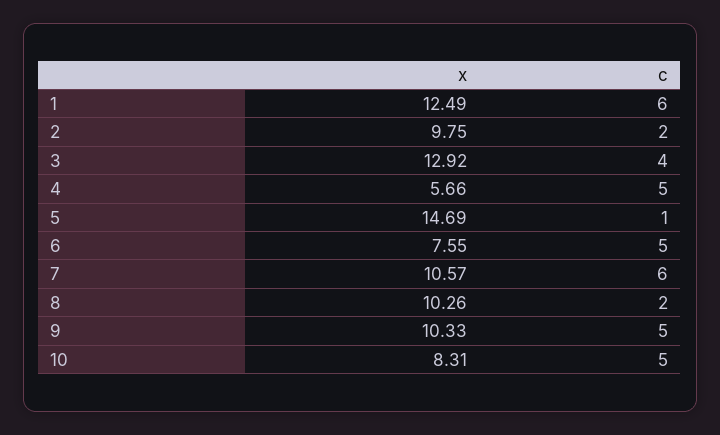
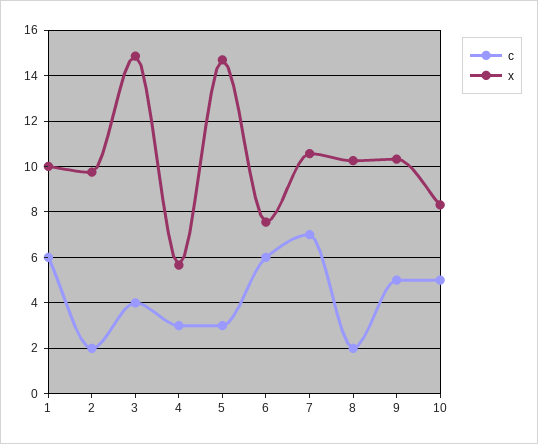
x, 1: 12.49 -> 10
x, 3: 12.92 -> 15
c, 4: 5 -> 3
c, 5: 1 -> 3
c, 6: 5 -> 6
c, 7: 6 -> 7

